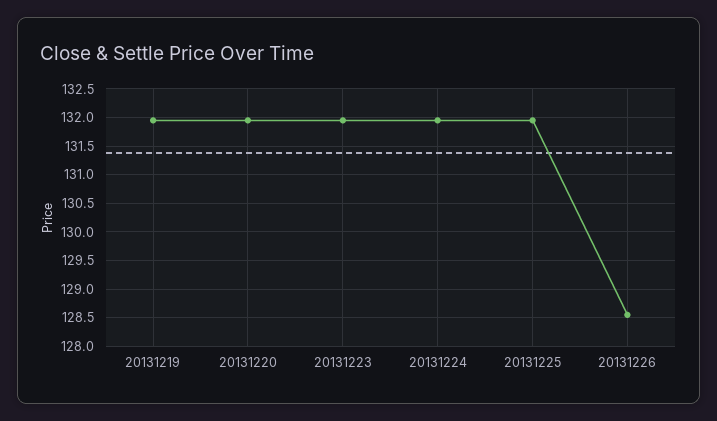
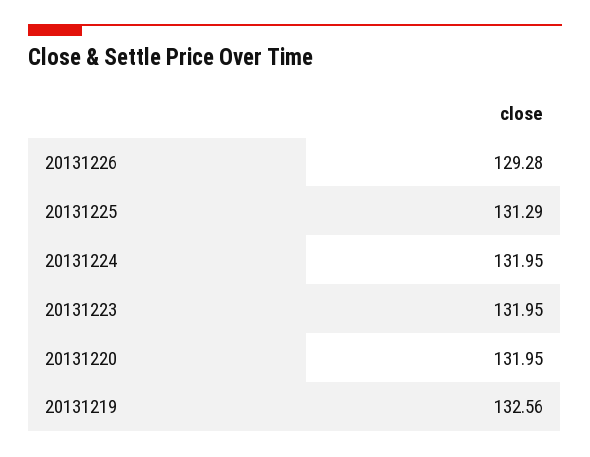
20131219: 132 -> 132.56
20131225: 132 -> 131.29
20131226: 128.5 -> 129.28

